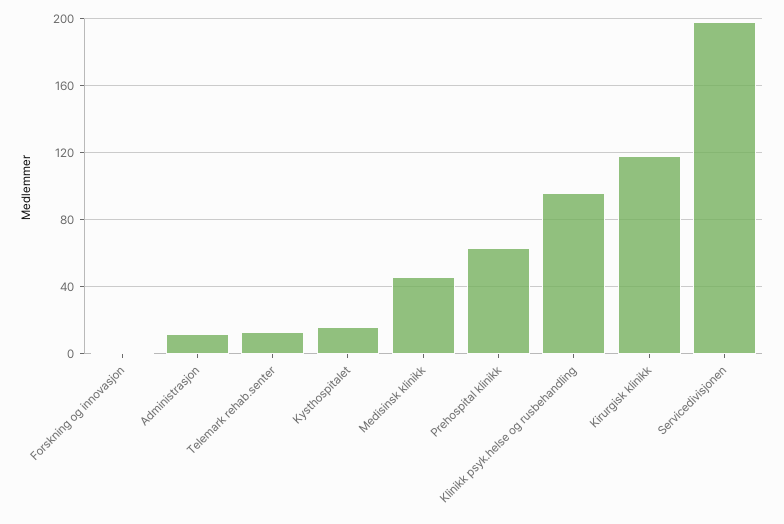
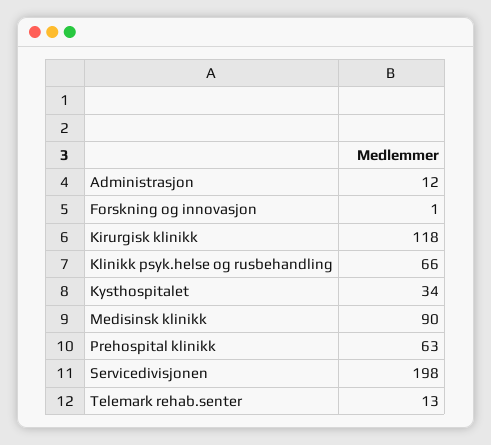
Kysthospitalet: 15 -> 34
Medisinsk klinikk: 45 -> 90
Klinikk psyk.helse og rusbehandling: 95 -> 66

